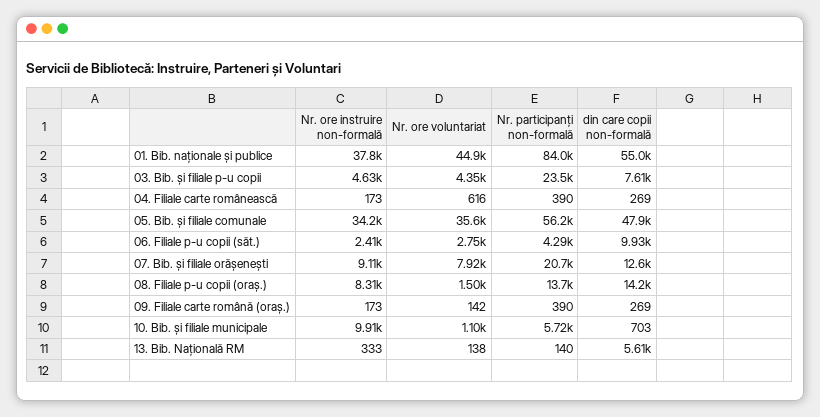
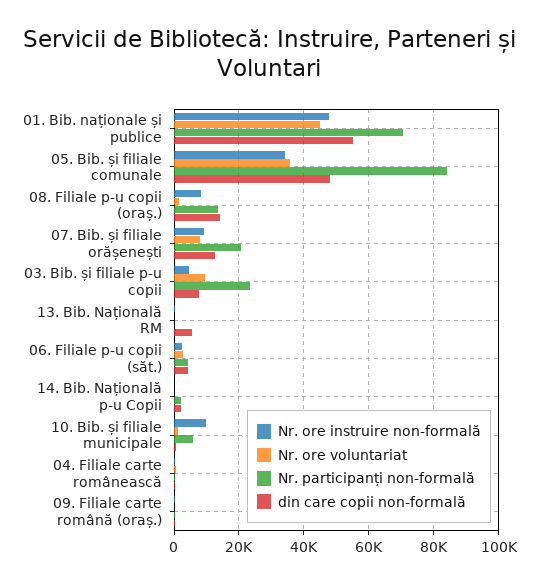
Nr. ore instruire non-formală, 01. Bib. naționale și publice: 37800 -> 48000
Nr. participanți non-formală, 01. Bib. naționale și publice: 84000 -> 70000
Nr. ore voluntariat, 03. Bib. și filiale p-u copii: 4350 -> 10000
Nr. participanți non-formală, 05. Bib. și filiale comunale: 56200 -> 84000
din care copii non-formală, 06. Filiale p-u copii (săt.): 9930 -> 4000
Nr. ore instruire non-formală, 14. Bib. Națională p-u Copii: none -> 0
Nr. ore voluntariat, 14. Bib. Națională p-u Copii: none -> 0
Nr. participanți non-formală, 14. Bib. Națională p-u Copii: none -> 2000
din care copii non-formală, 14. Bib. Națională p-u Copii: none -> 2000

